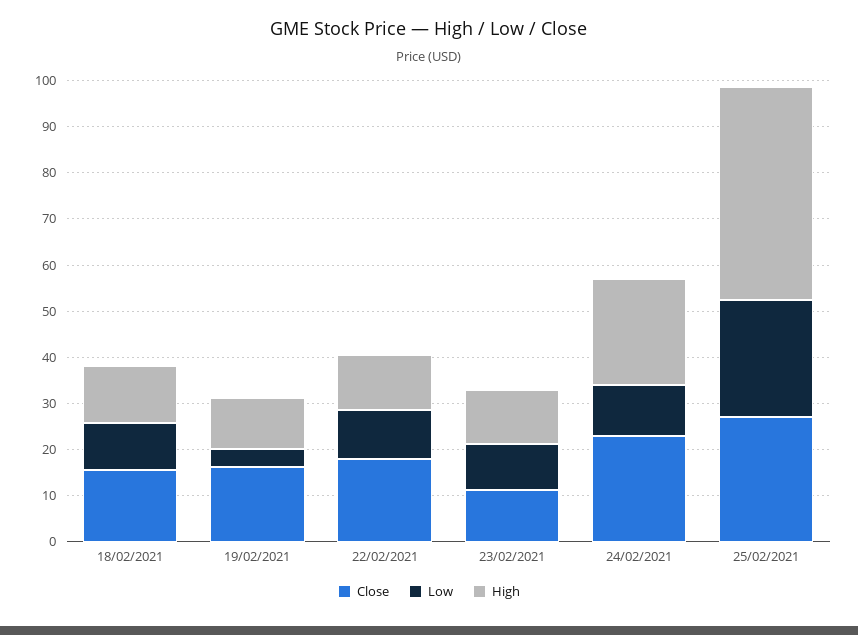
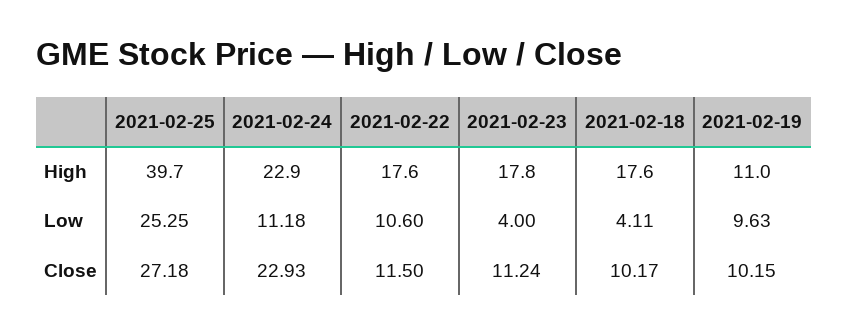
Close, 18/02/2021: 16 -> 10.17
Low, 18/02/2021: 10 -> 4.11
High, 18/02/2021: 12 -> 17.6
Close, 19/02/2021: 16 -> 10.15
Low, 19/02/2021: 4 -> 9.63
Close, 22/02/2021: 18 -> 11.5
High, 22/02/2021: 12 -> 17.6
Low, 23/02/2021: 10 -> 4
High, 23/02/2021: 12 -> 17.8
High, 25/02/2021: 46 -> 39.7

